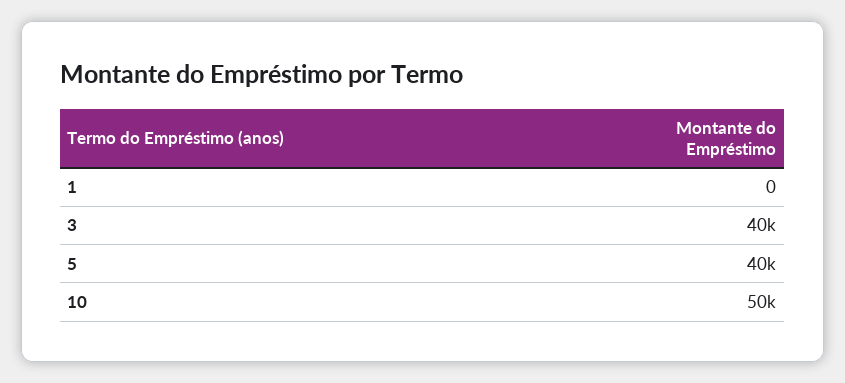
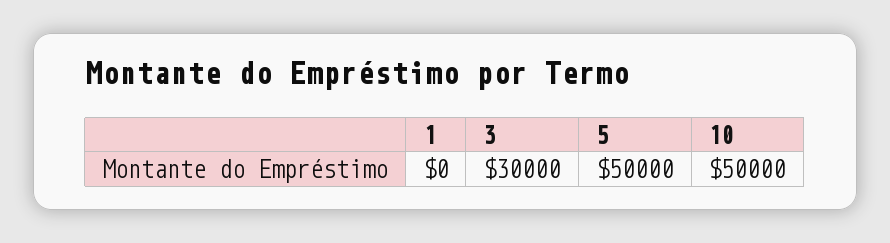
3: 40000 -> 30000
5: 40000 -> 50000

